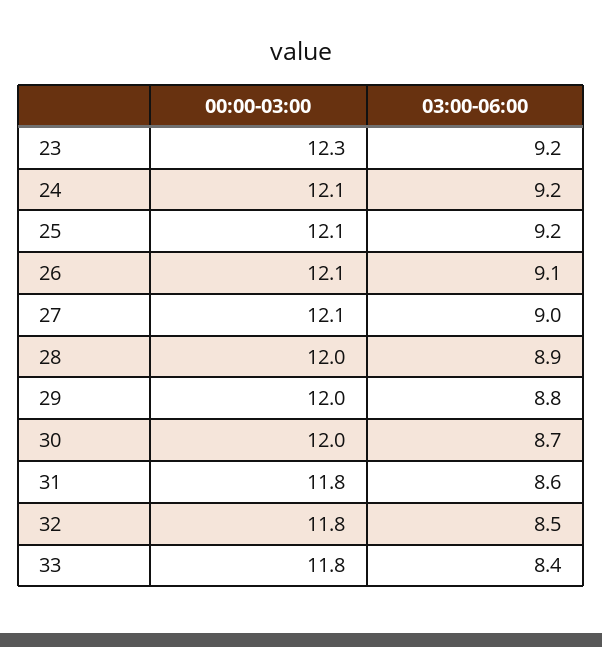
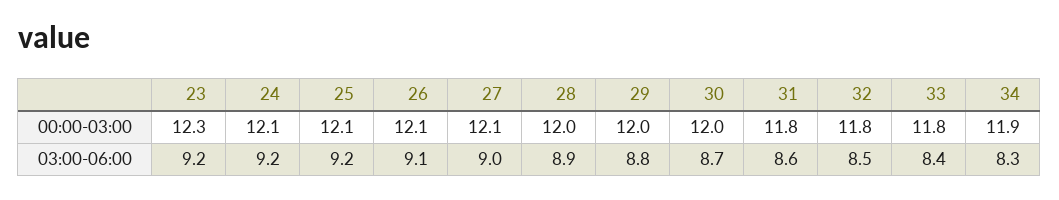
00:00-03:00, 34: none -> 11.9
03:00-06:00, 34: none -> 8.3

